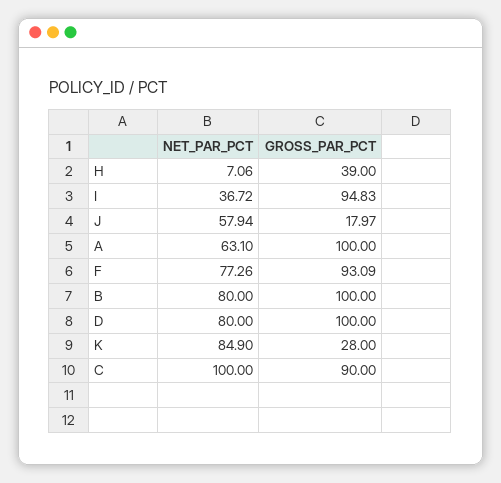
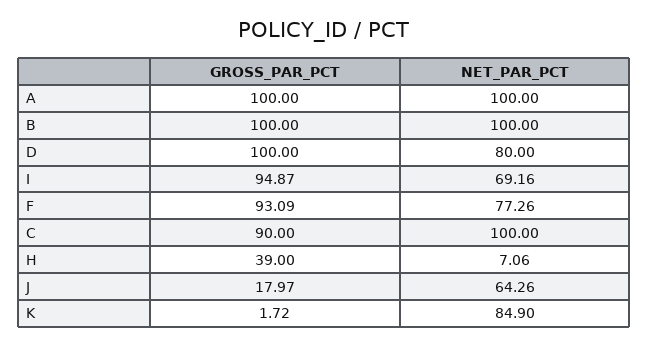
NET_PAR_PCT, I: 36.72 -> 69.16
GROSS_PAR_PCT, I: 94.83 -> 94.87
NET_PAR_PCT, J: 57.94 -> 64.26
NET_PAR_PCT, A: 63.1 -> 100
NET_PAR_PCT, B: 80 -> 100
GROSS_PAR_PCT, K: 28 -> 1.72

